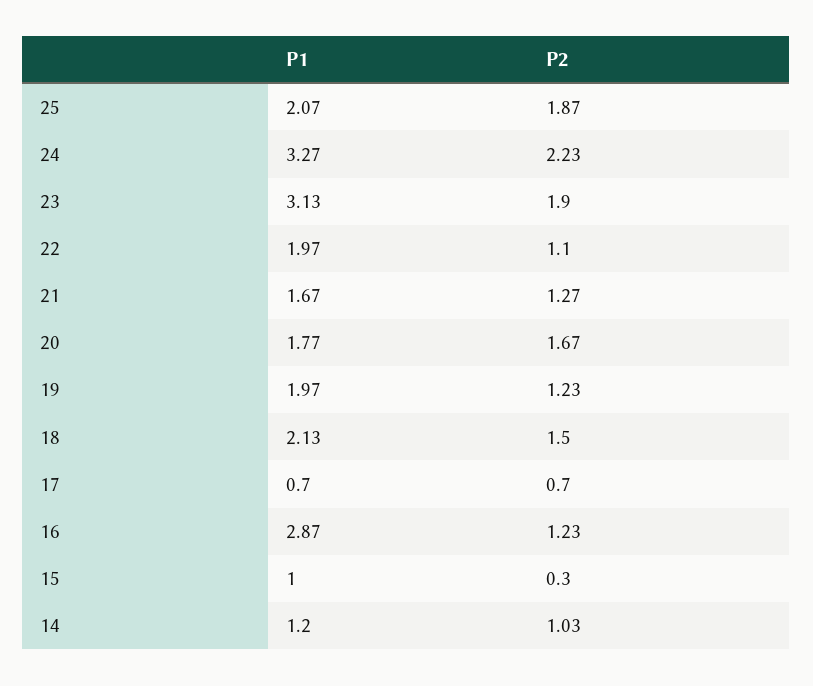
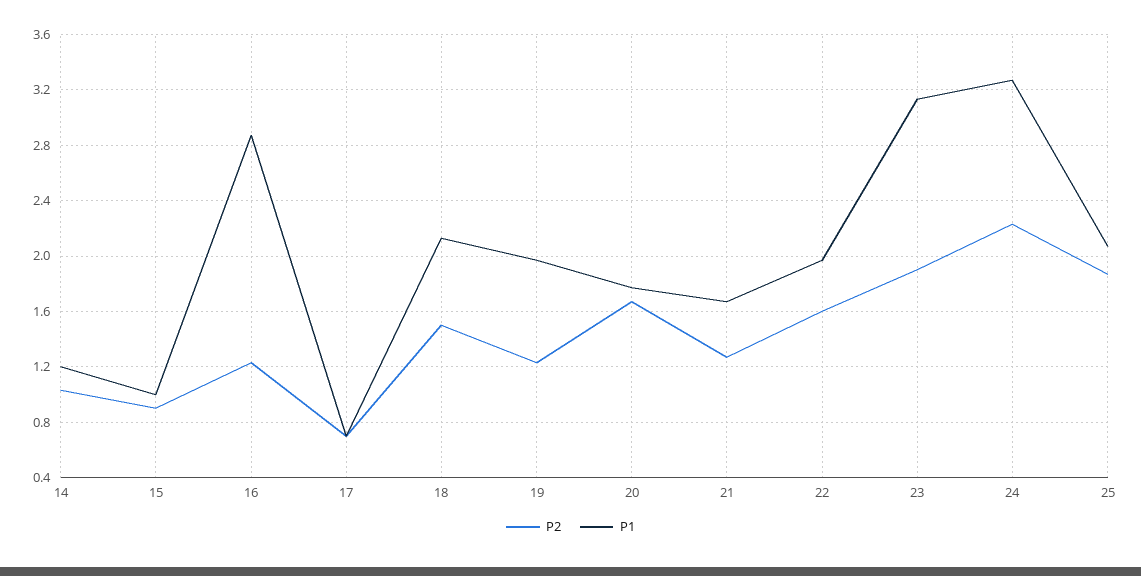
P2, 22: 1.1 -> 1.6
P2, 15: 0.3 -> 0.9

